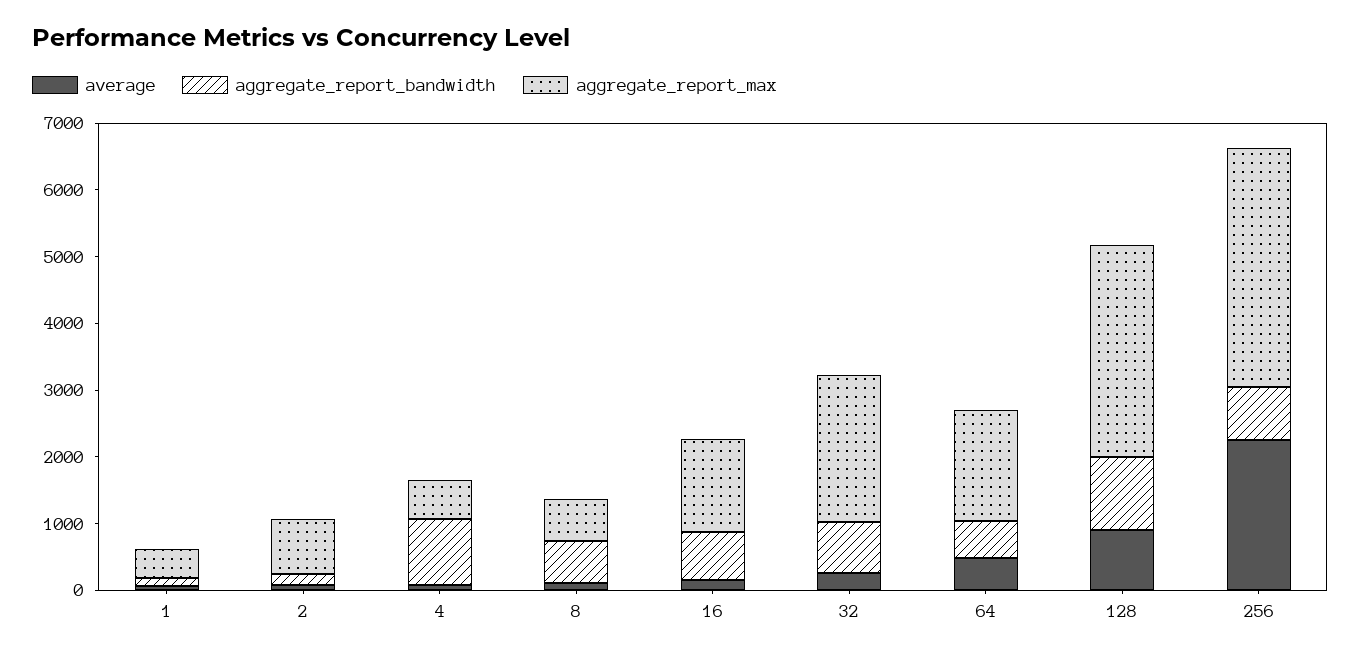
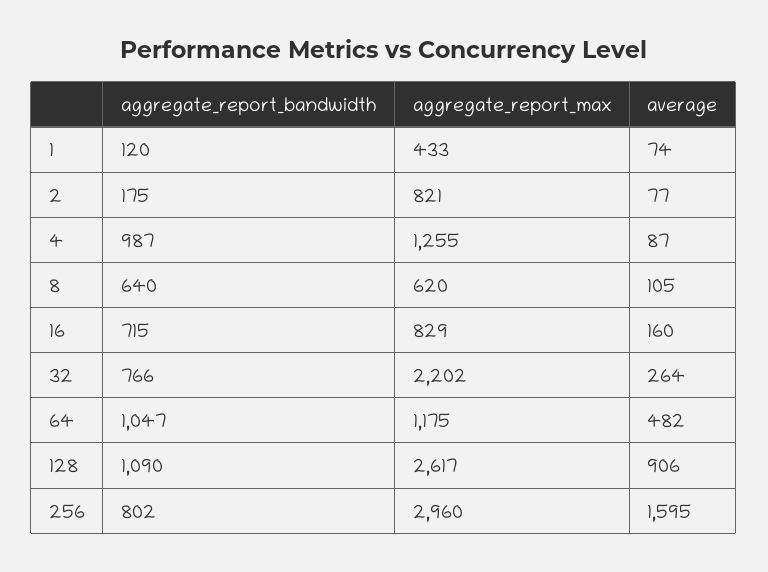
aggregate_report_max, 4: 600 -> 1255
aggregate_report_max, 16: 1400 -> 829
aggregate_report_bandwidth, 64: 600 -> 1047
aggregate_report_max, 64: 1600 -> 1175
aggregate_report_max, 128: 3200 -> 2617
average, 256: 2200 -> 1595
aggregate_report_max, 256: 3600 -> 2960

